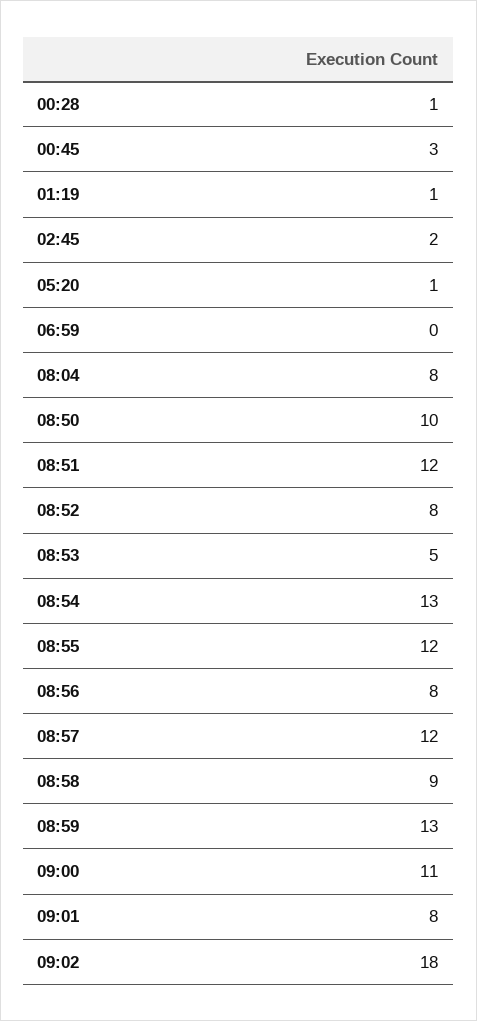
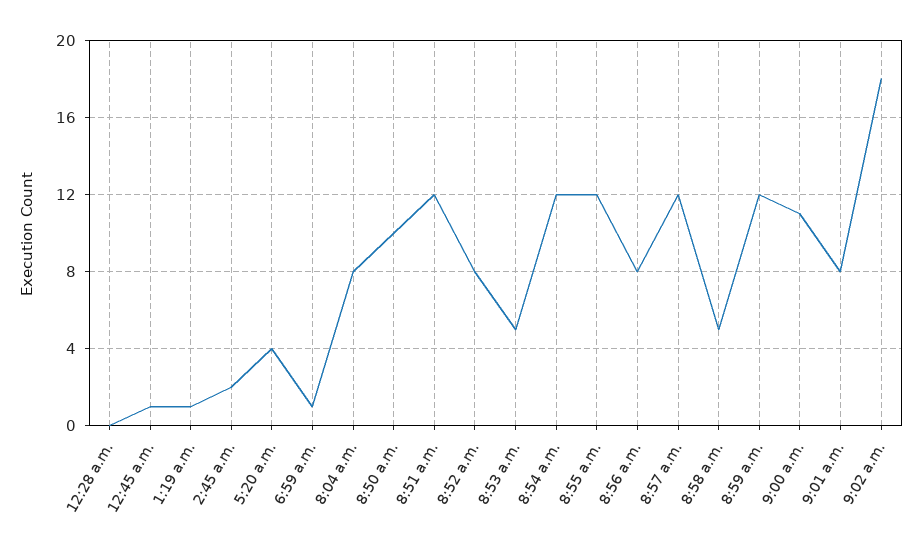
00:28: 1 -> 0
00:45: 3 -> 1
05:20: 1 -> 4
06:59: 0 -> 1
08:54: 13 -> 12
08:58: 9 -> 5
08:59: 13 -> 12

